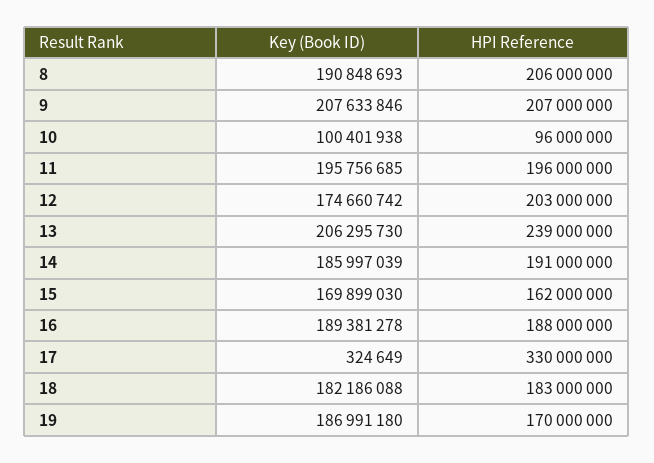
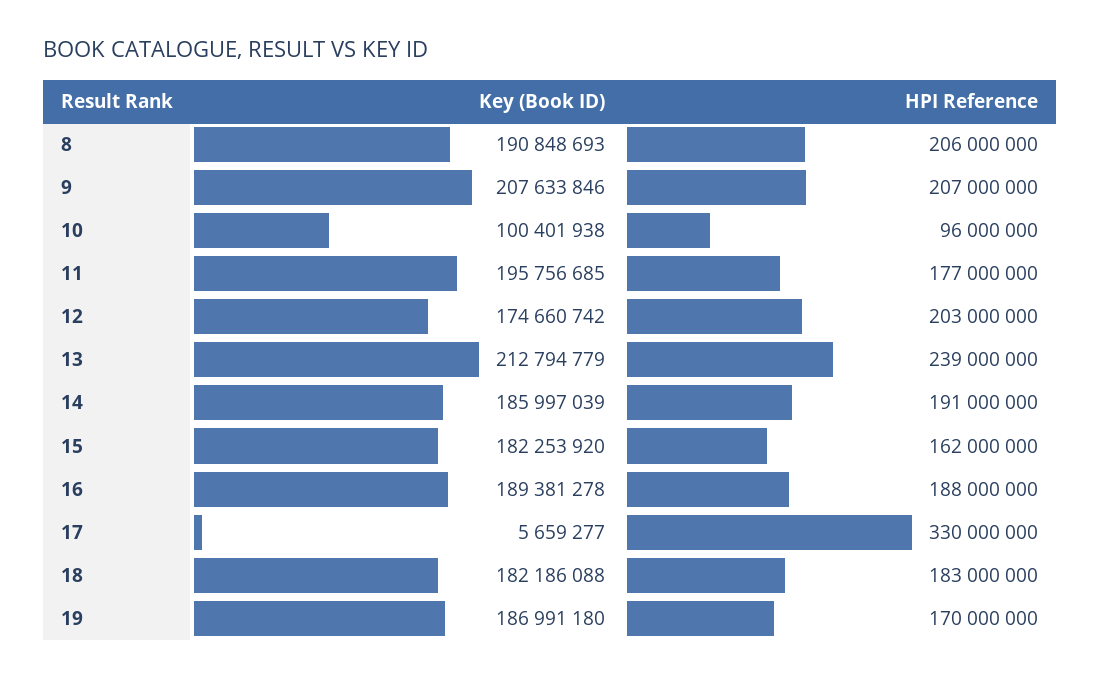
HPI Reference, 11: 196000000 -> 177000000
Key (Book ID), 13: 206295730 -> 212794779
Key (Book ID), 15: 169899030 -> 182253920
Key (Book ID), 17: 324649 -> 5659277

